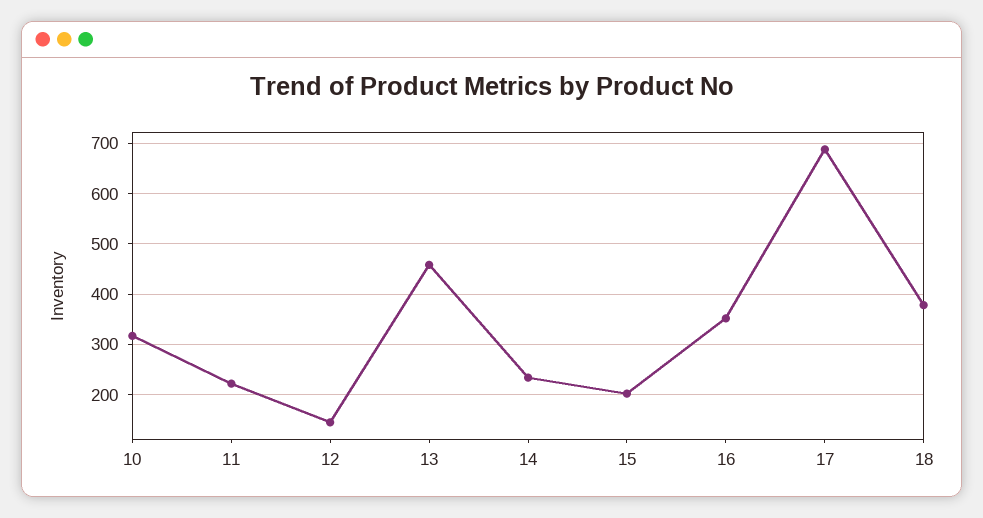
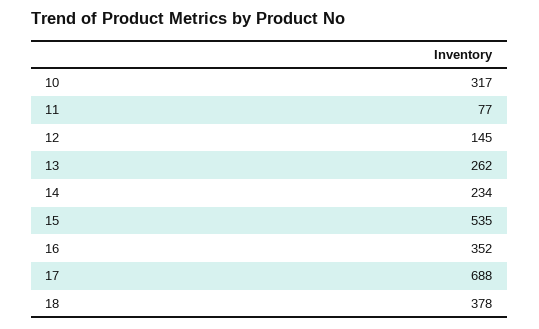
11: 220 -> 77
13: 460 -> 262
15: 200 -> 535

